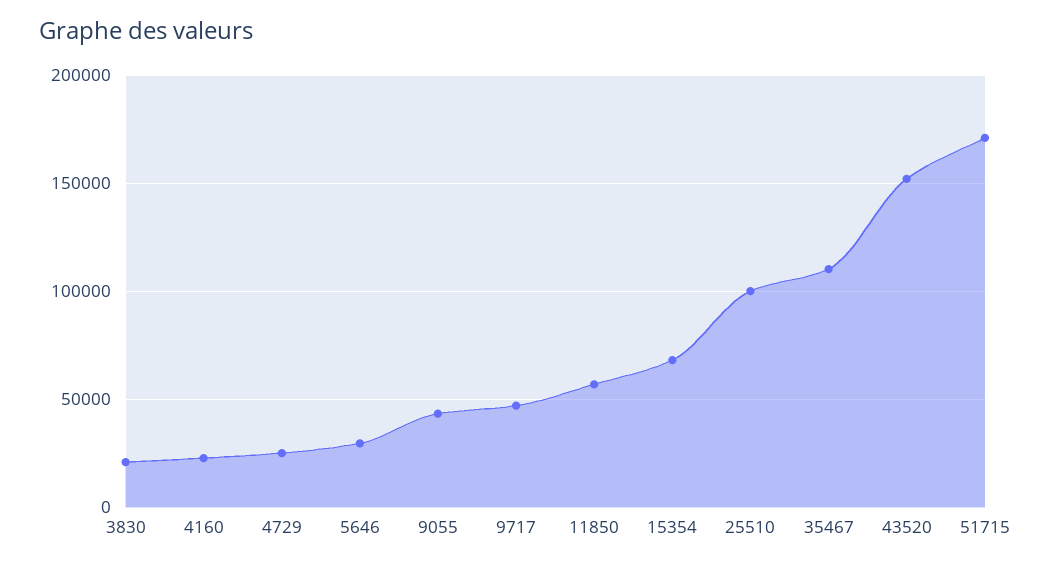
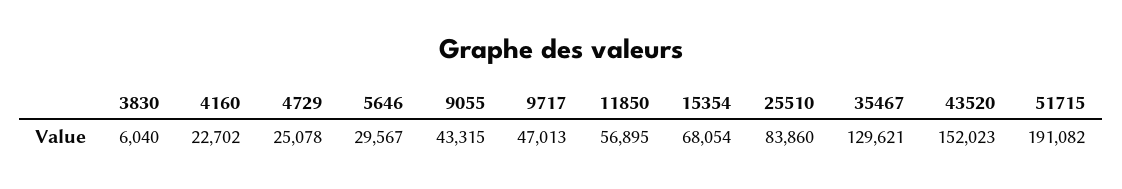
3830: 20000 -> 6040
25510: 100000 -> 83860
35467: 110000 -> 129621
51715: 170000 -> 191082

